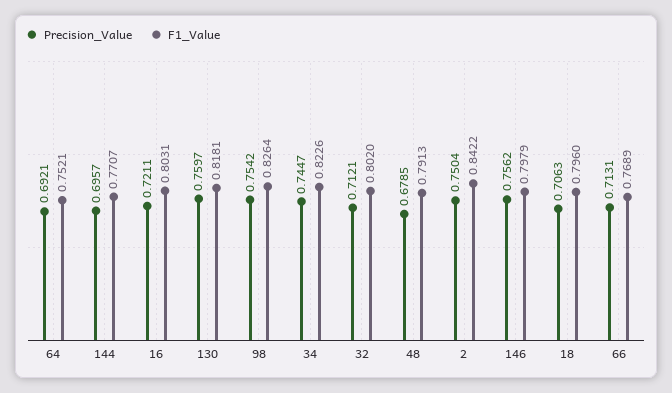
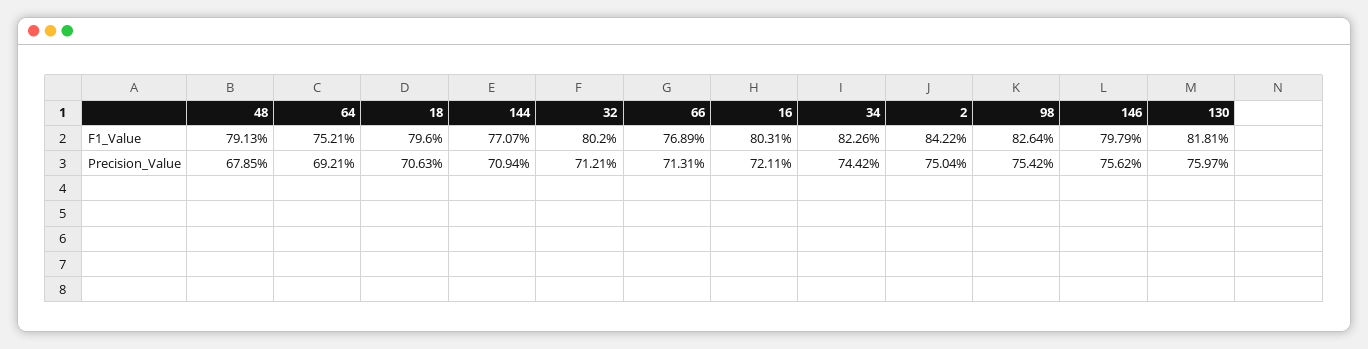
Precision_Value, 144: 0.6957 -> 0.7094
Precision_Value, 34: 0.7447 -> 0.7442

